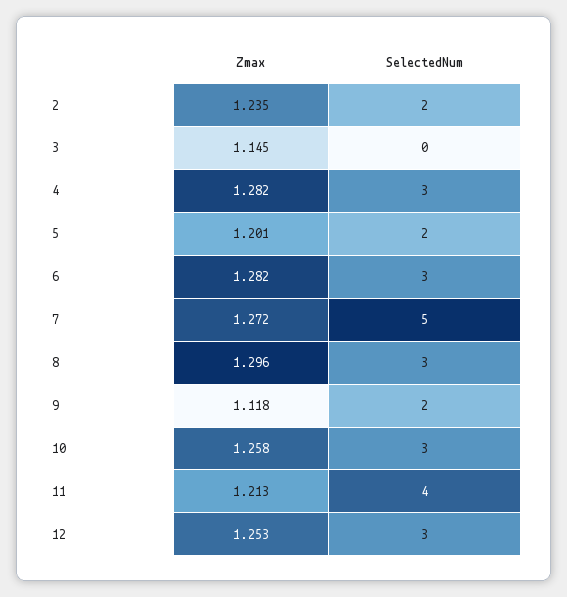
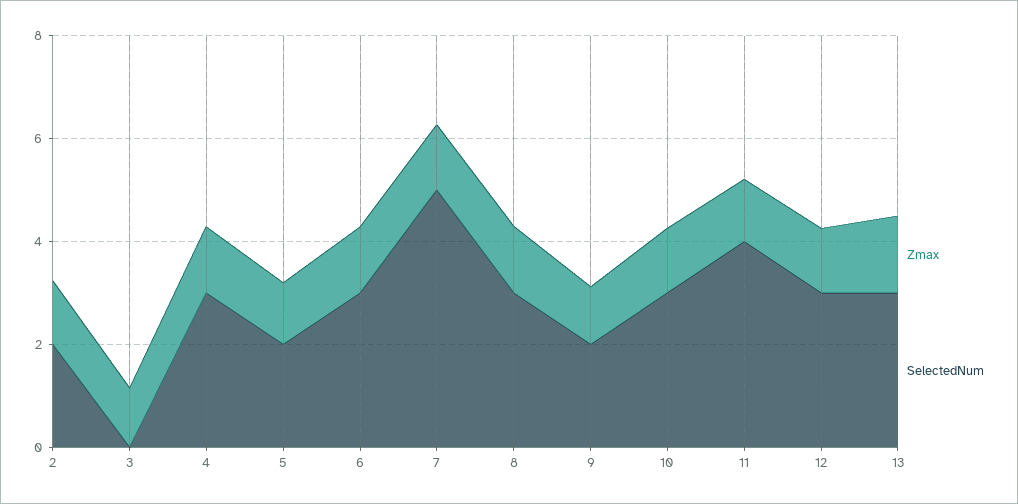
Zmax, 13: none -> 1.5
SelectedNum, 13: none -> 3

